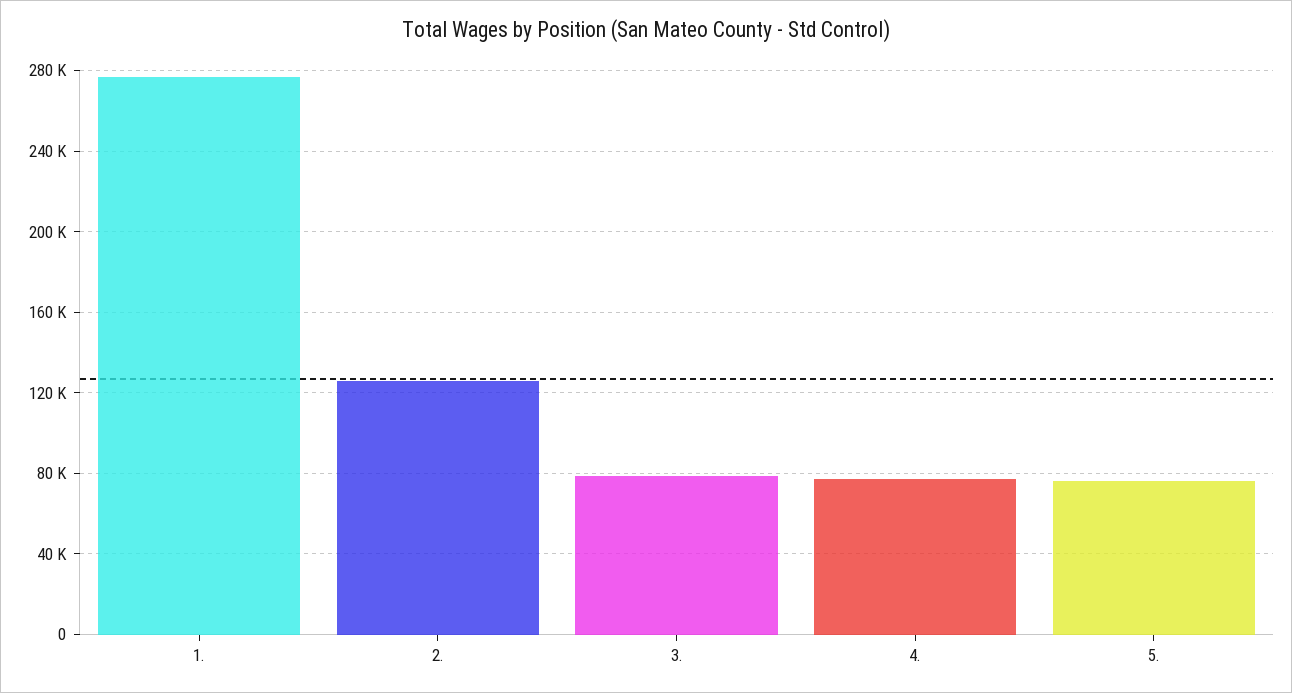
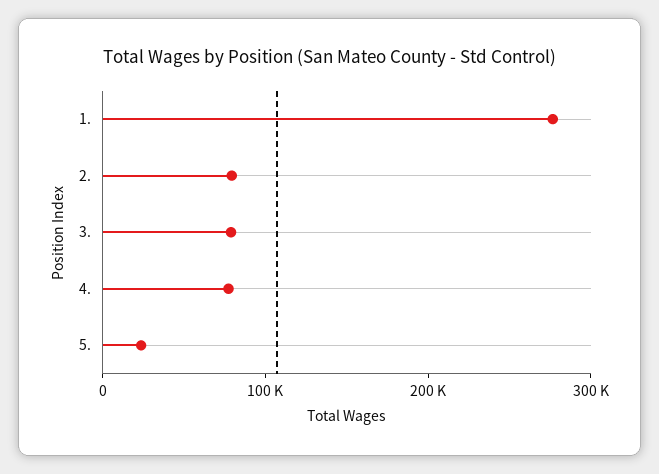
2.: 125000 -> 80000
5.: 75000 -> 20000

